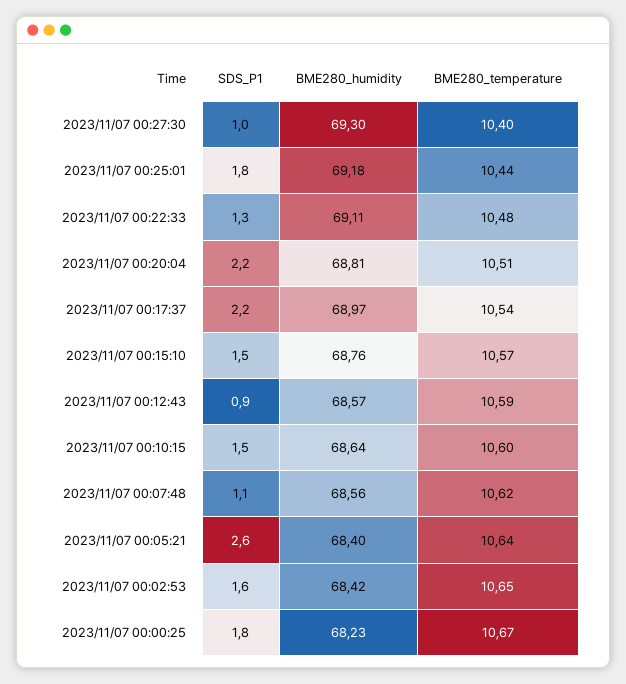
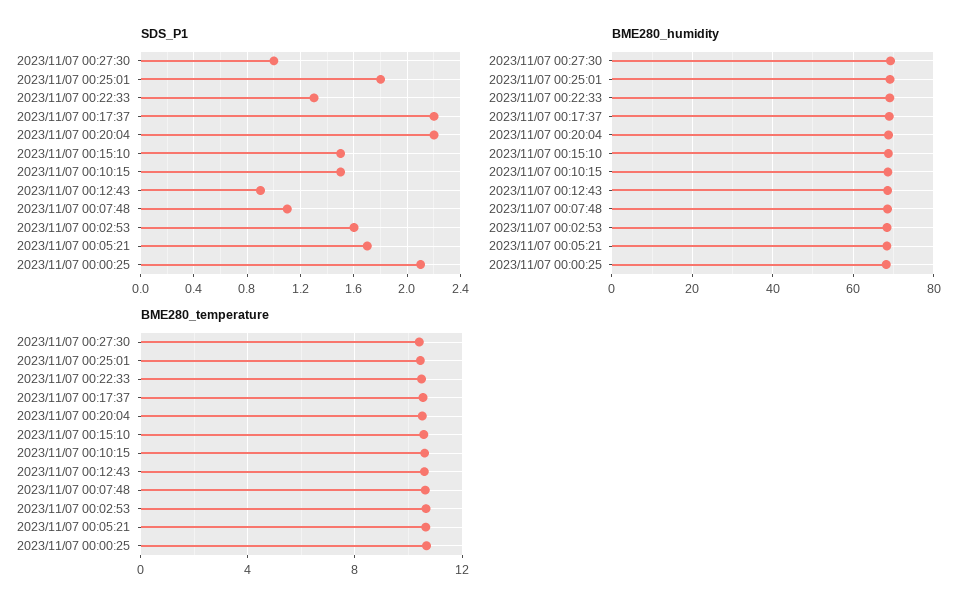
SDS_P1, 2023/11/07 00:05:21: 2.6 -> 1.7
SDS_P1, 2023/11/07 00:00:25: 1.8 -> 2.1

